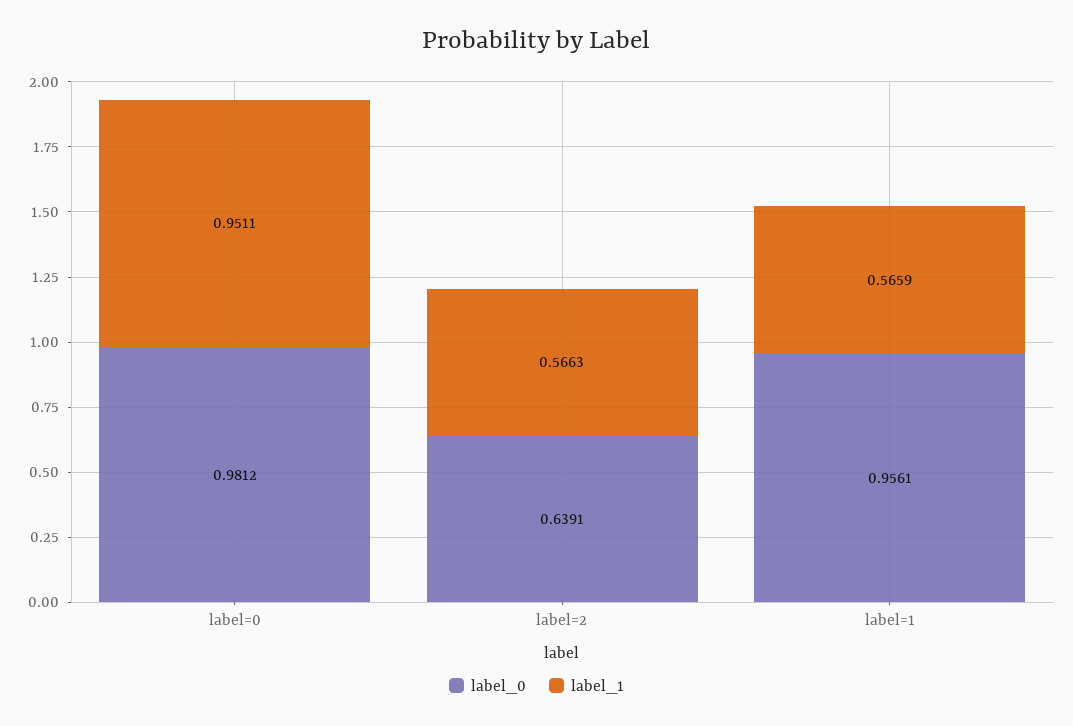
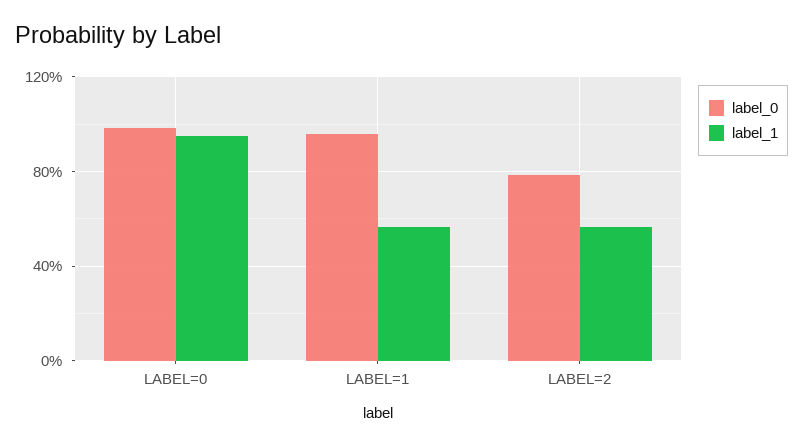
label_0, label=2: 0.6391 -> 0.8

